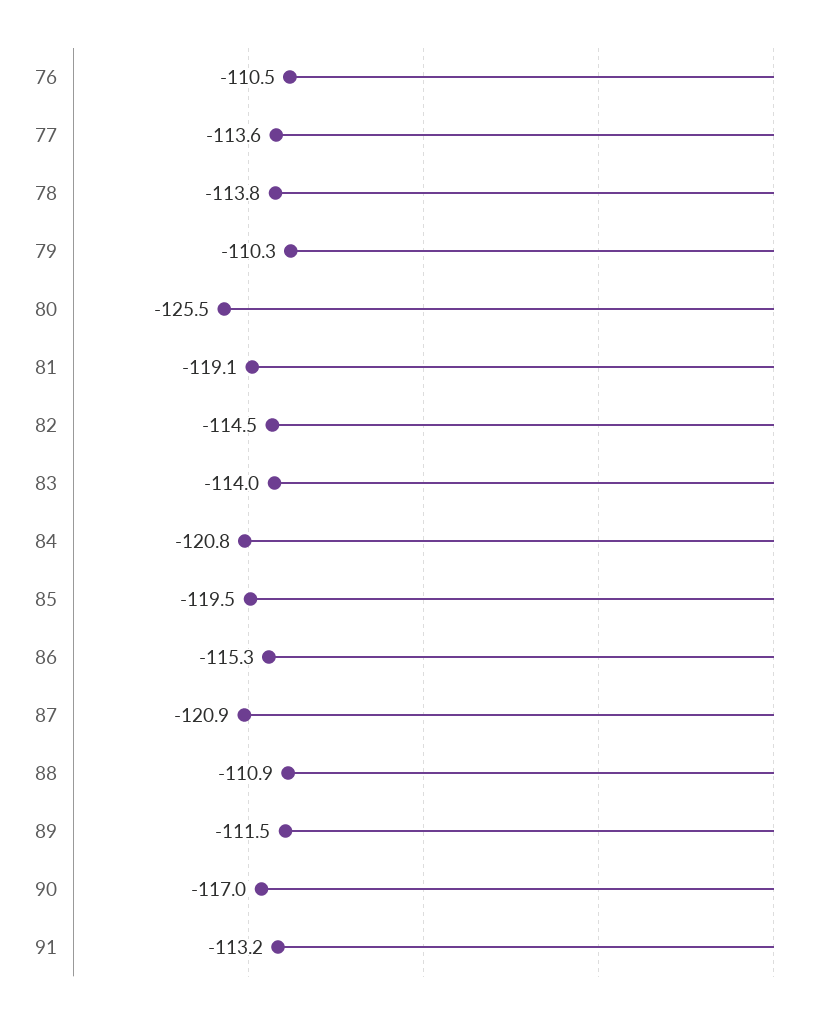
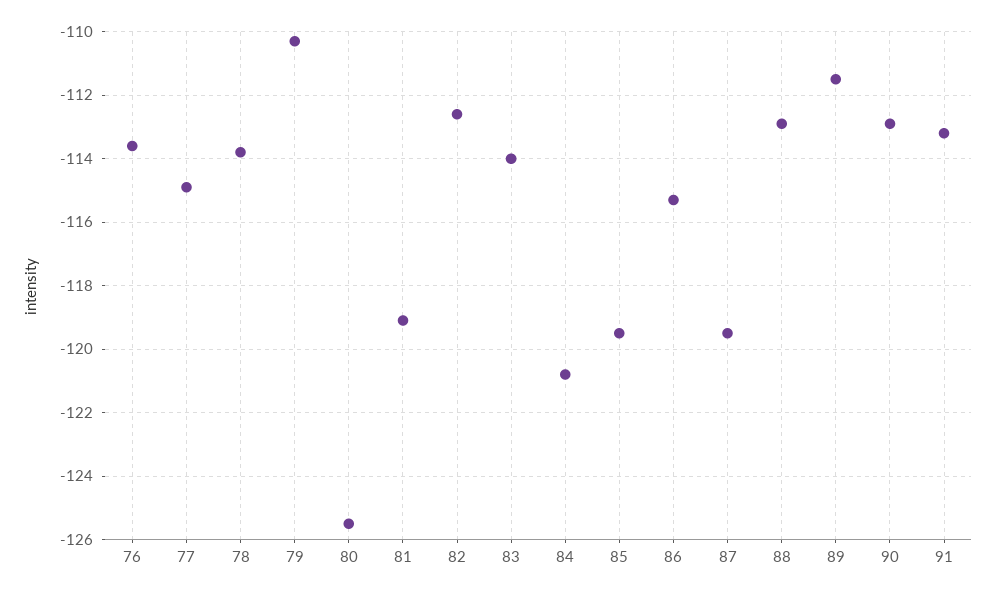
76: -110.5 -> -113.5
77: -113.6 -> -115
82: -114.5 -> -112.5
87: -120.9 -> -119.5
88: -110.9 -> -113
90: -117 -> -113

